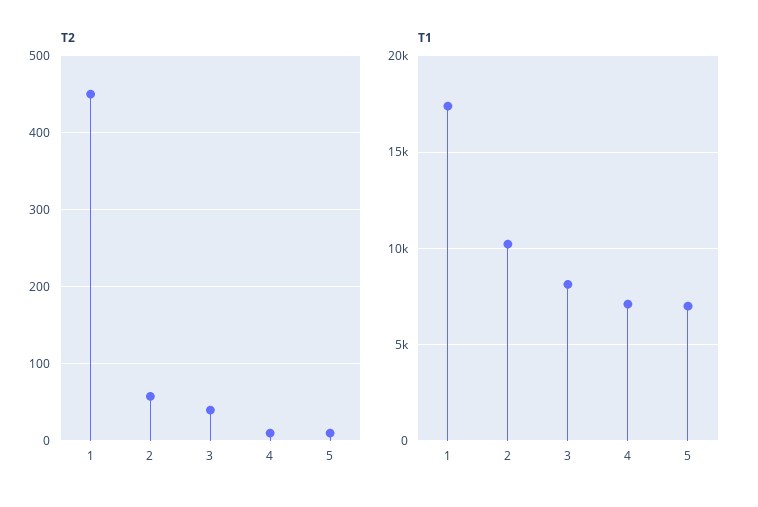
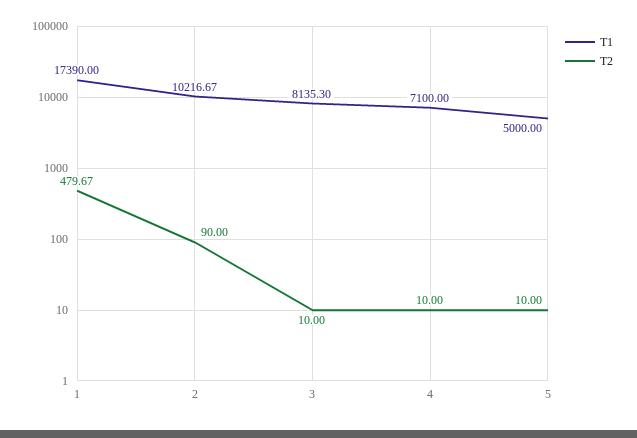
T2, 1: 450 -> 479.67
T2, 2: 60 -> 90
T2, 3: 40 -> 10
T1, 5: 7000 -> 5000

